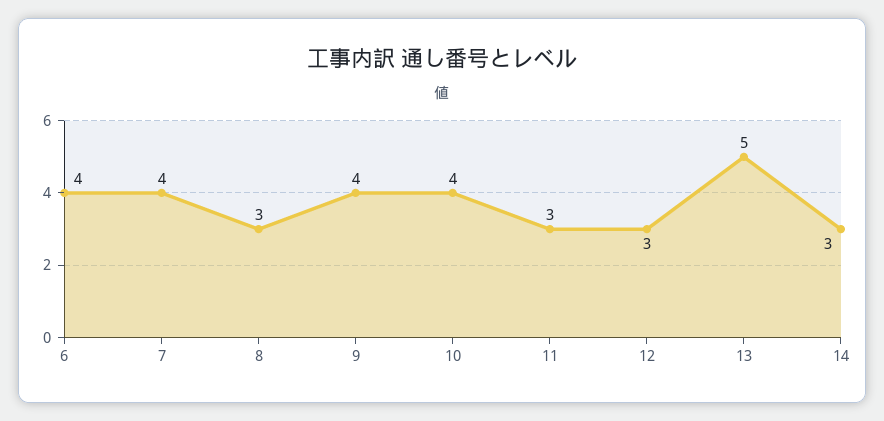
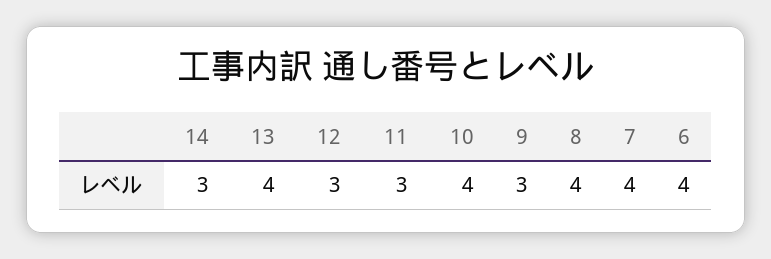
8: 3 -> 4
9: 4 -> 3
13: 5 -> 4

